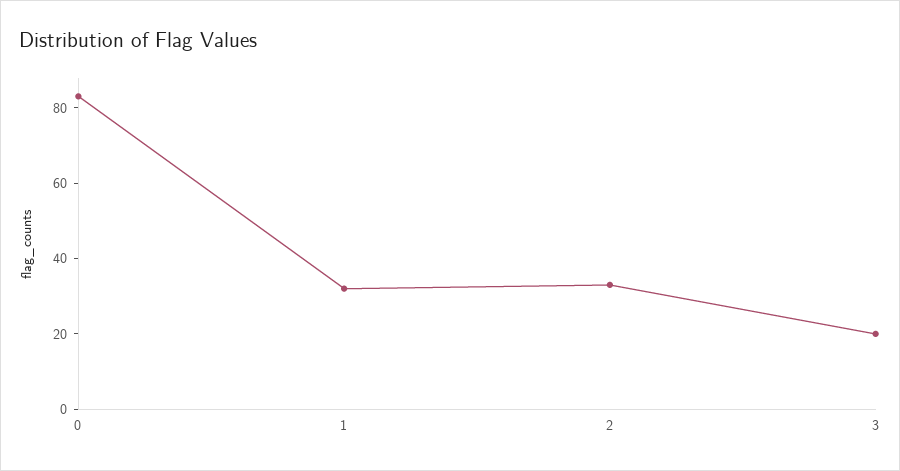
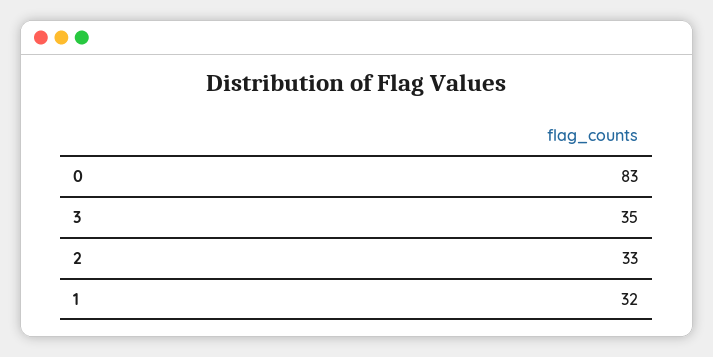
3: 20 -> 35

